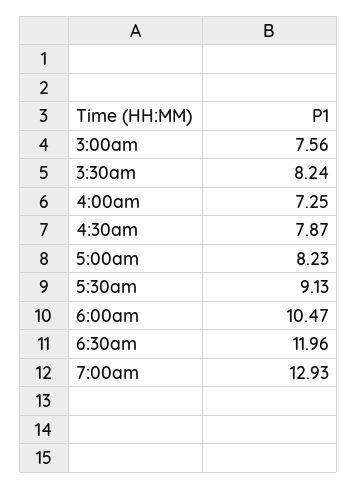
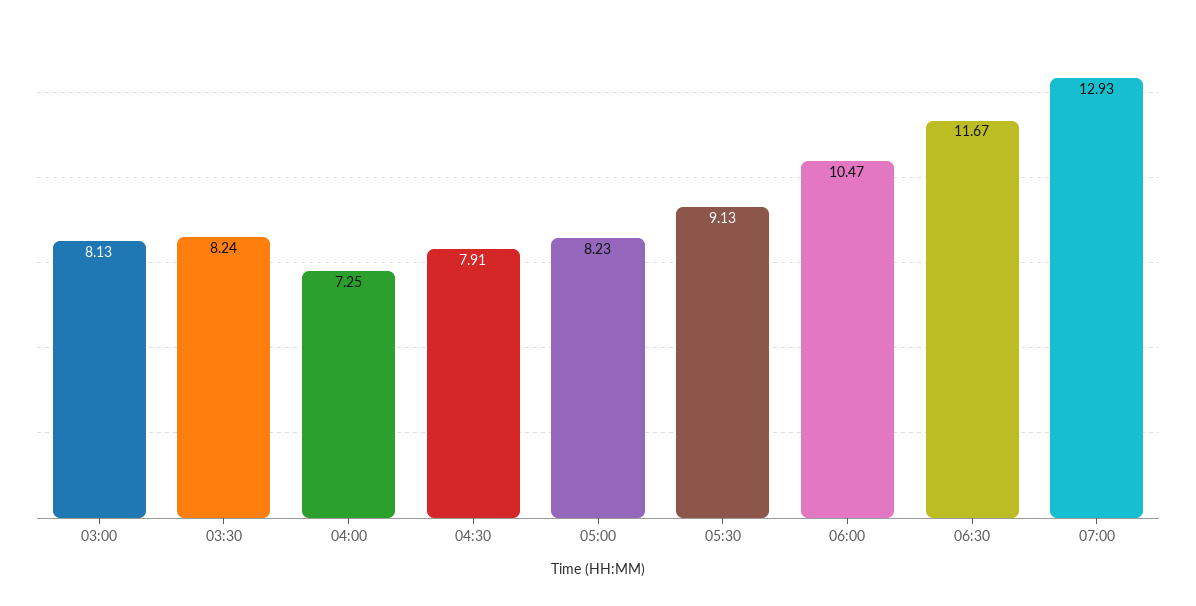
3:00am: 7.56 -> 8.13
4:30am: 7.87 -> 7.91
6:30am: 11.96 -> 11.67

